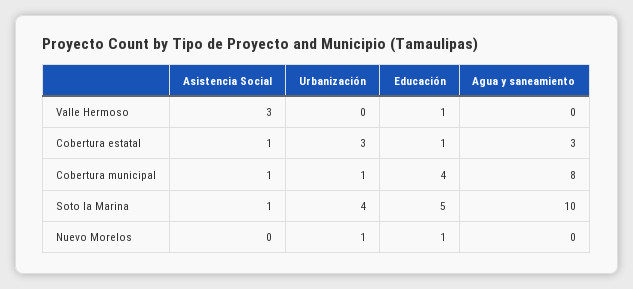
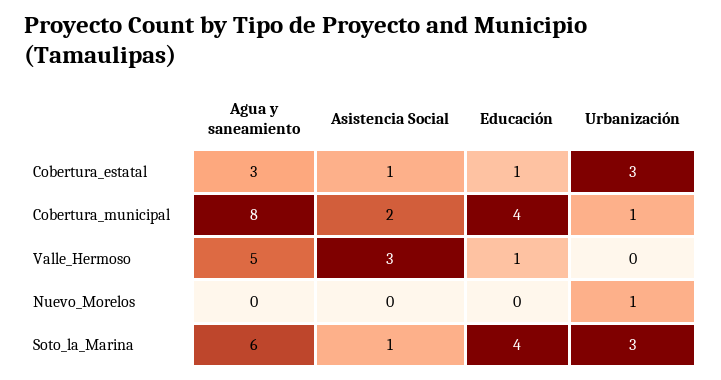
Agua y saneamiento, Valle Hermoso: 0 -> 5
Asistencia Social, Cobertura municipal: 1 -> 2
Urbanización, Soto la Marina: 4 -> 3
Educación, Soto la Marina: 5 -> 4
Agua y saneamiento, Soto la Marina: 10 -> 6
Educación, Nuevo Morelos: 1 -> 0

